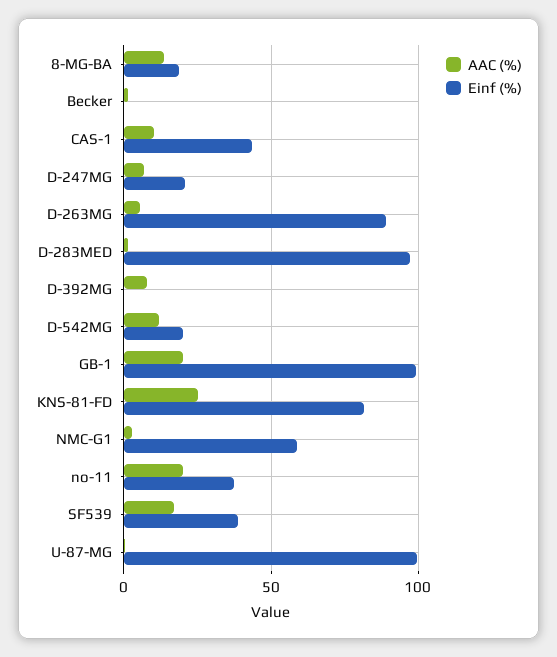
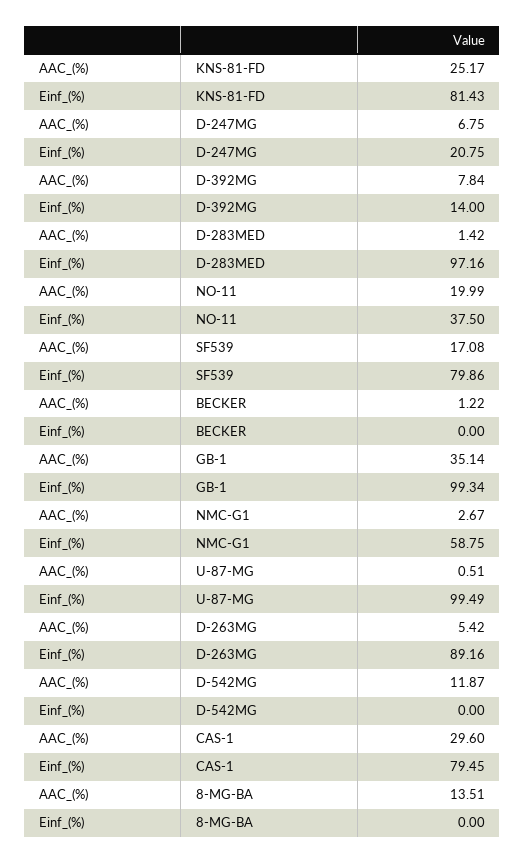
Einf (%), 8-MG-BA: 20 -> 0
AAC (%), CAS-1: 10 -> 29.6
Einf (%), CAS-1: 45 -> 79.45
Einf (%), D-392MG: 0 -> 14
Einf (%), D-542MG: 20 -> 0
AAC (%), GB-1: 20 -> 35.14
Einf (%), SF539: 40 -> 79.86

